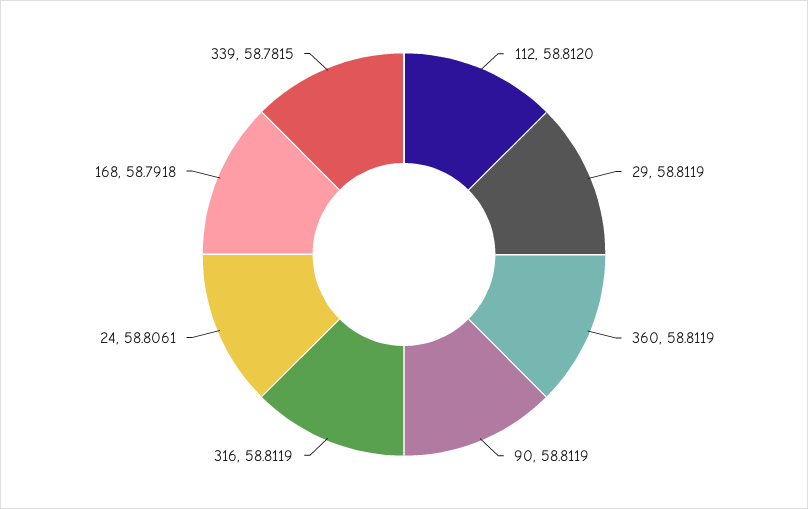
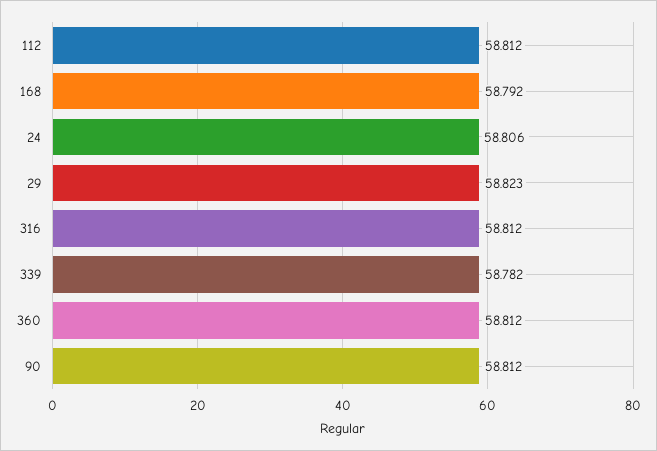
29: 58.8119 -> 58.823

